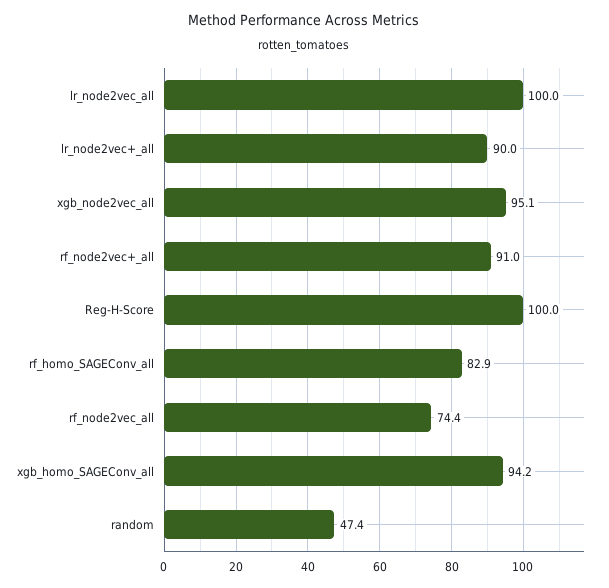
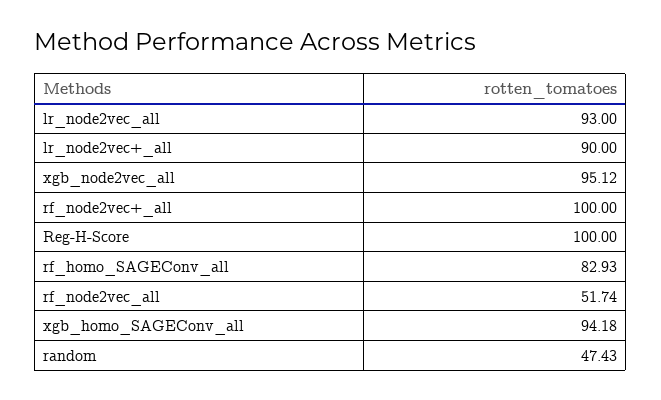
lr_node2vec_all: 100 -> 93
rf_node2vec+_all: 91 -> 100
rf_node2vec_all: 74.4 -> 51.74

